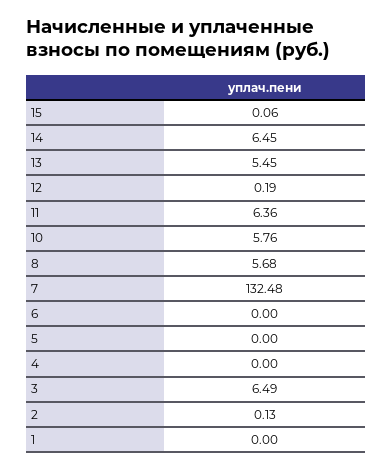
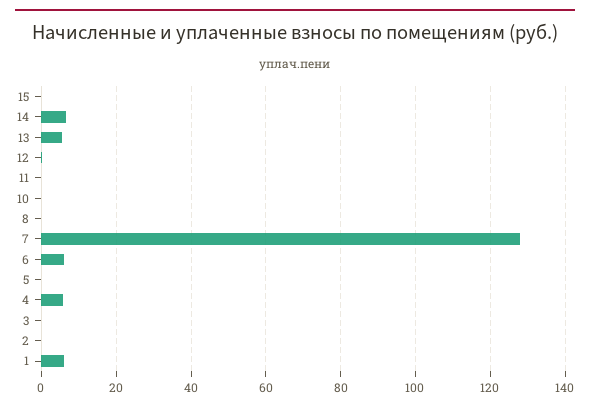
11: 6.36 -> 0
10: 5.76 -> 0
8: 5.68 -> 0
7: 132.48 -> 128
6: 0 -> 6
4: 0 -> 6
3: 6.49 -> 0
1: 0 -> 6

